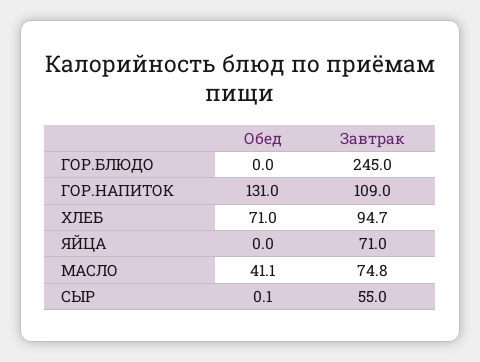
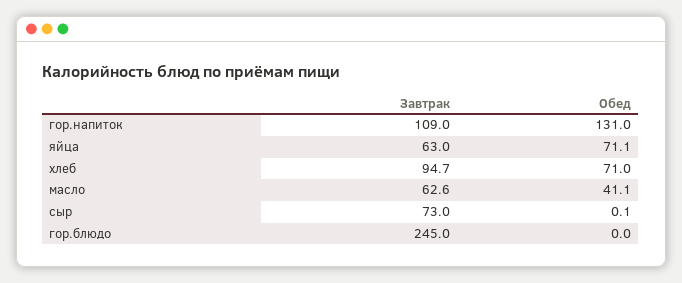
Обед, ЯЙЦА: 0 -> 71.1
Завтрак, ЯЙЦА: 71 -> 63
Завтрак, МАСЛО: 74.8 -> 62.6
Завтрак, СЫР: 55 -> 73

